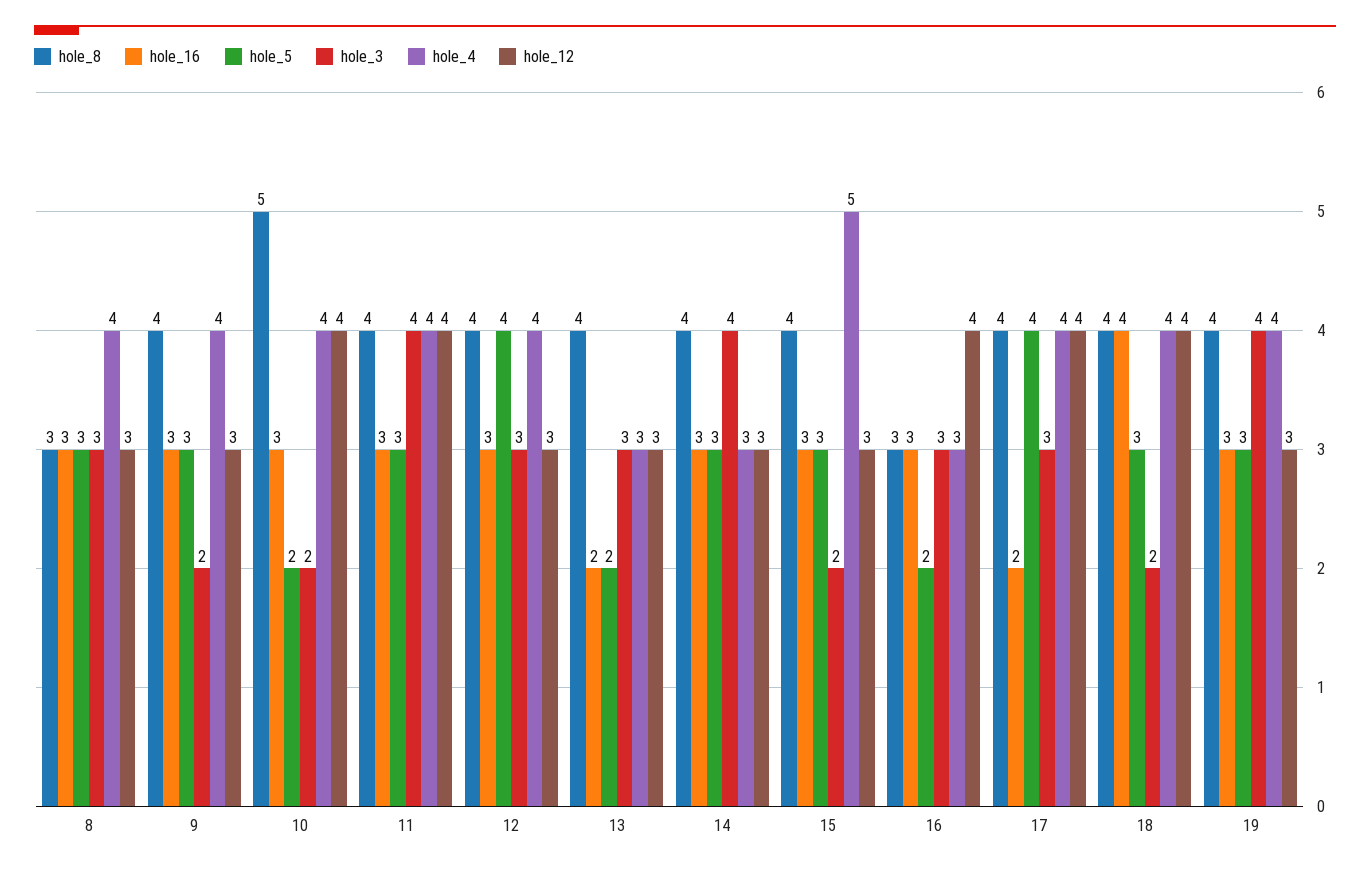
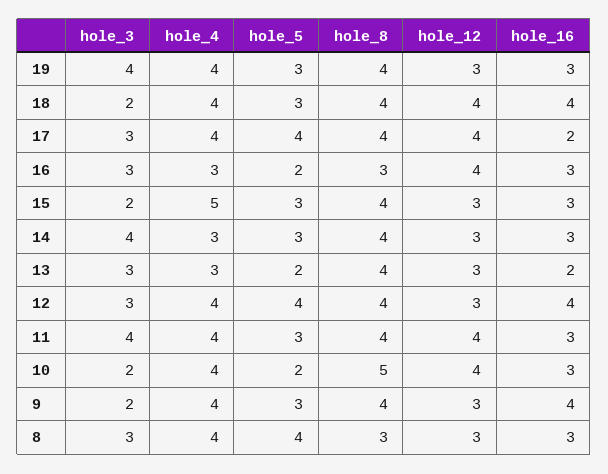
hole_5, 8: 3 -> 4
hole_16, 9: 3 -> 4
hole_16, 12: 3 -> 4

